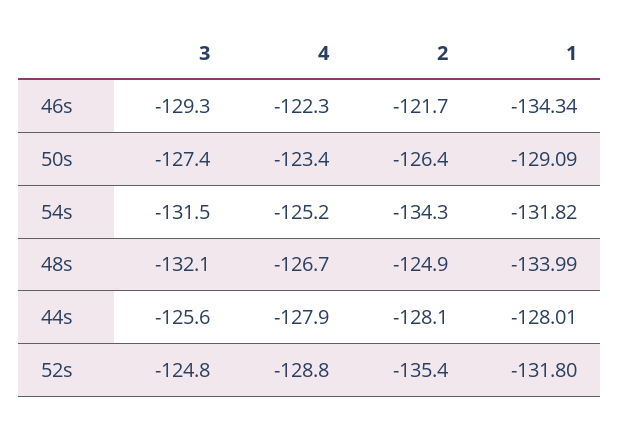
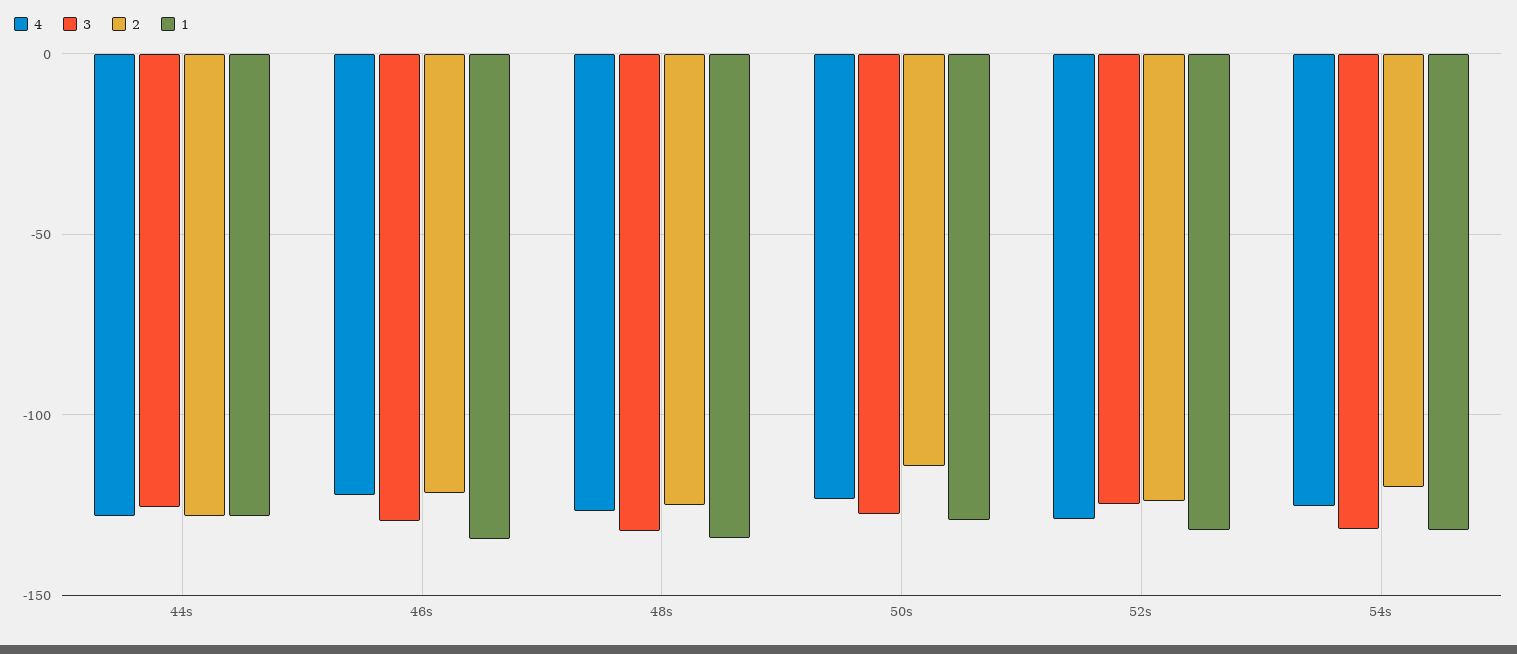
2, 50s: -126.4 -> -115
2, 54s: -134.3 -> -120
2, 52s: -135.4 -> -125

